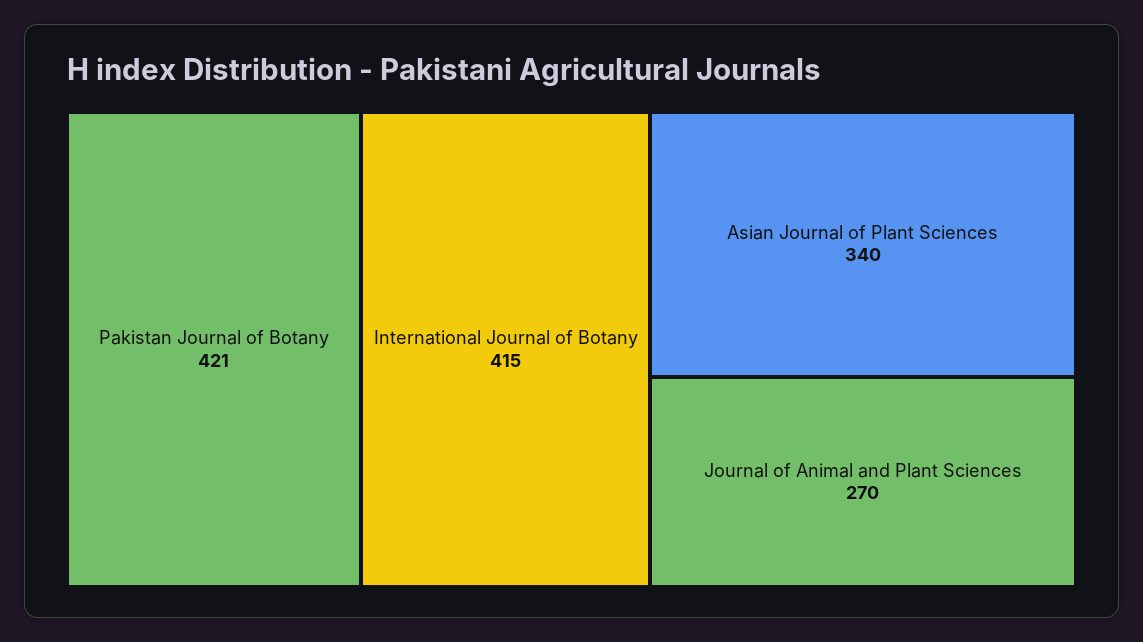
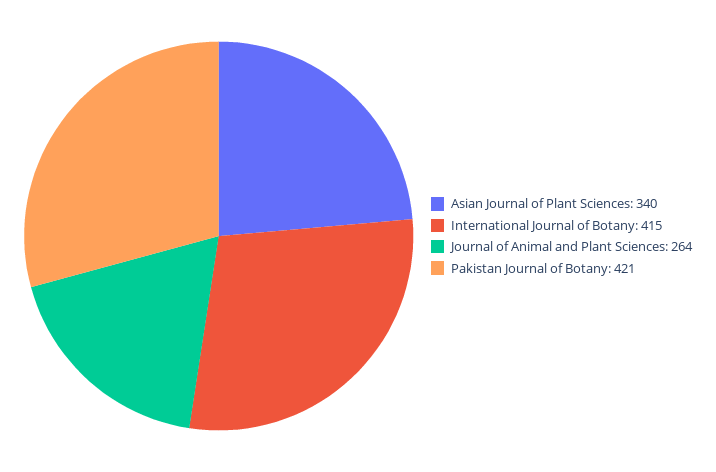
Journal of Animal and Plant Sciences: 270 -> 264

